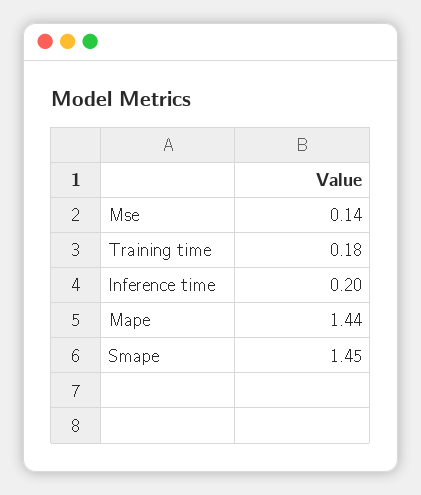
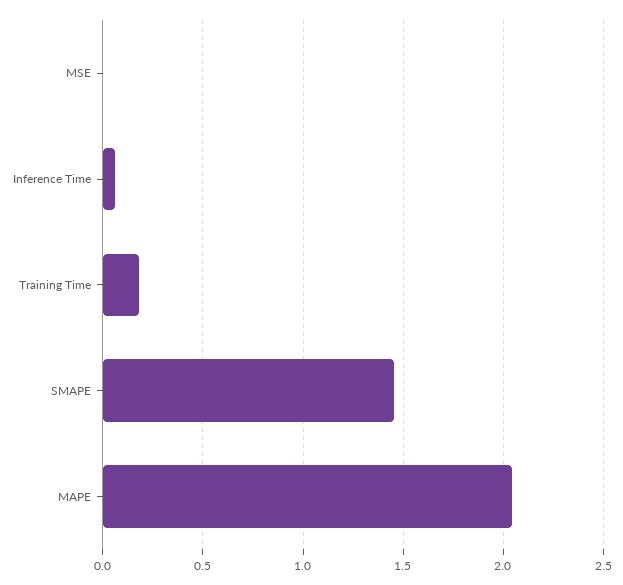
Mse: 0.14 -> 0
Inference time: 0.2 -> 0.05
Mape: 1.44 -> 2.05

